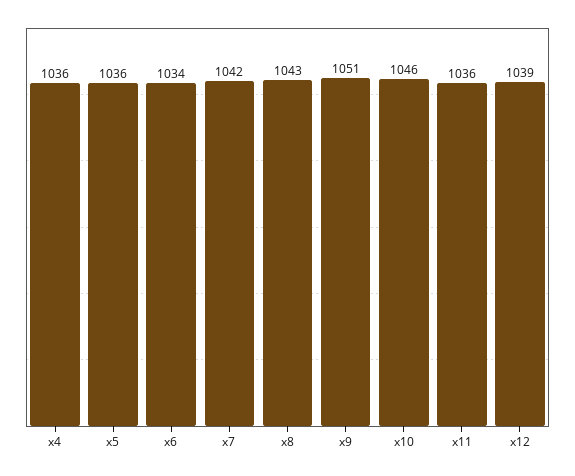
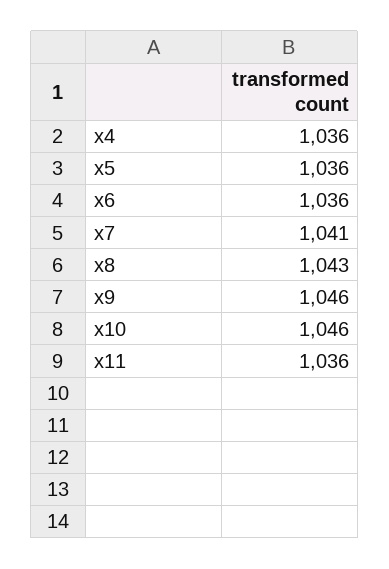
x6: 1034 -> 1036
x7: 1042 -> 1041
x9: 1051 -> 1046
x12: 1039 -> none

